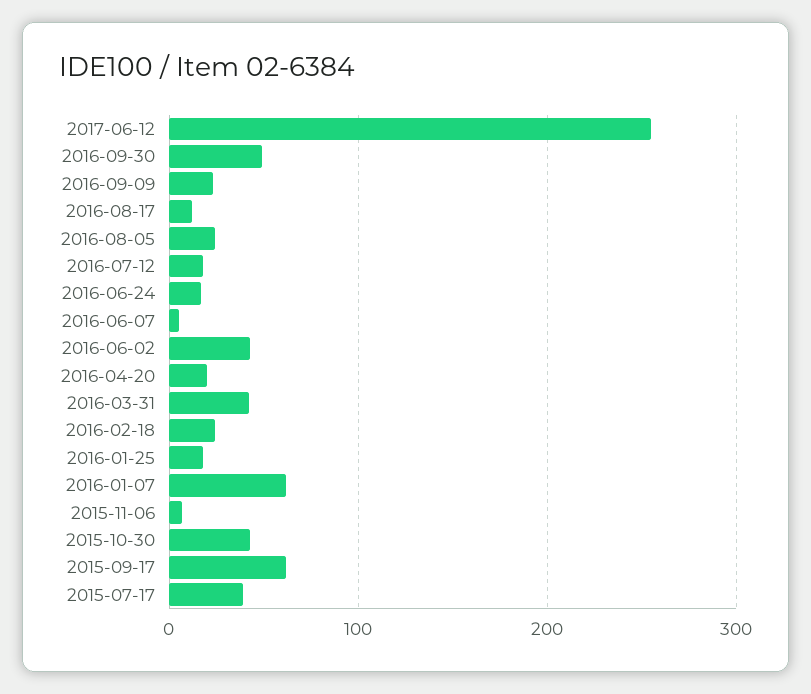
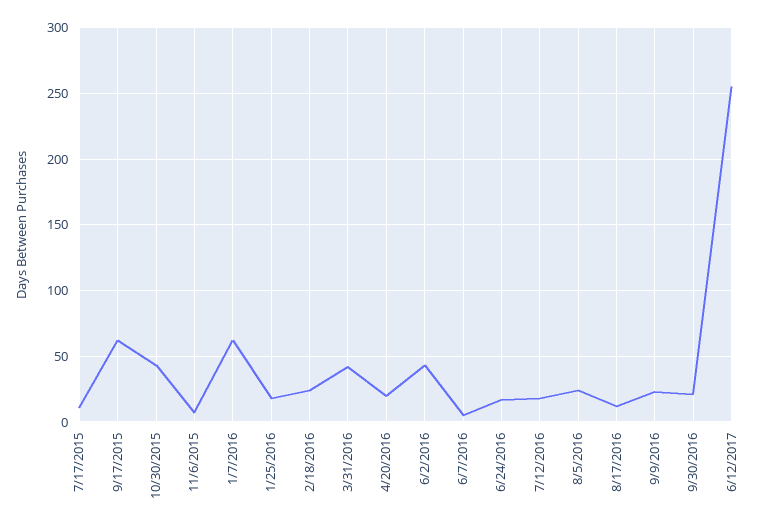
2016-09-30: 50 -> 20
2015-07-17: 40 -> 10

